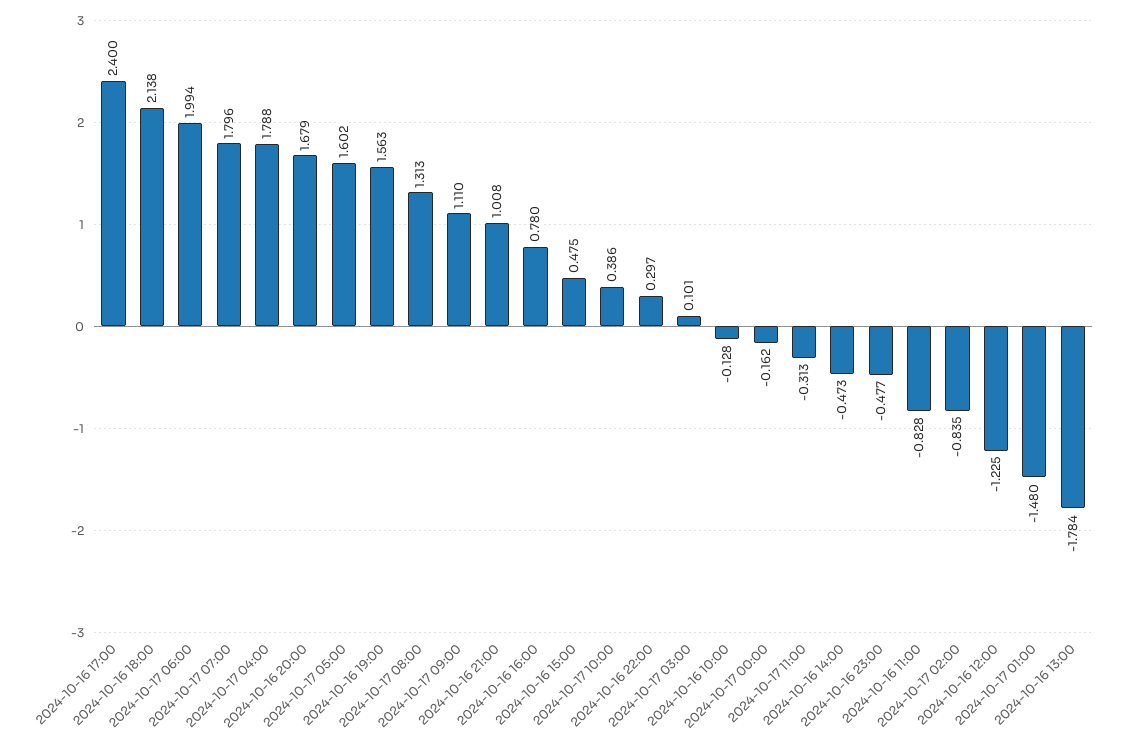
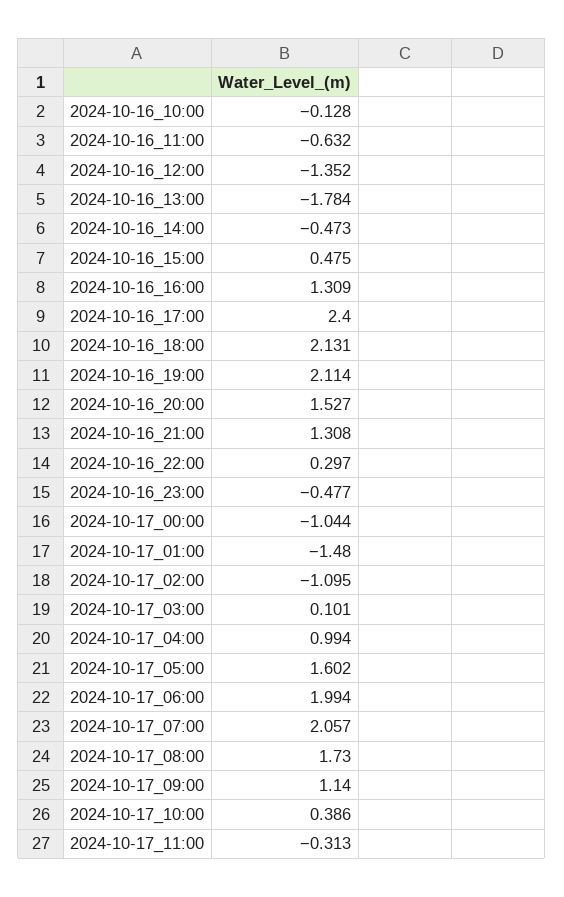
2024-10-16 18:00: 2.138 -> 2.131
2024-10-17 07:00: 1.796 -> 2.057
2024-10-17 04:00: 1.788 -> 0.994
2024-10-16 20:00: 1.679 -> 1.527
2024-10-16 19:00: 1.563 -> 2.114
2024-10-17 08:00: 1.313 -> 1.73
2024-10-17 09:00: 1.11 -> 1.14
2024-10-16 21:00: 1.008 -> 1.308
2024-10-16 16:00: 0.78 -> 1.309
2024-10-17 00:00: -0.162 -> -1.044
2024-10-16 11:00: -0.828 -> -0.632
2024-10-17 02:00: -0.835 -> -1.095
2024-10-16 12:00: -1.225 -> -1.352

